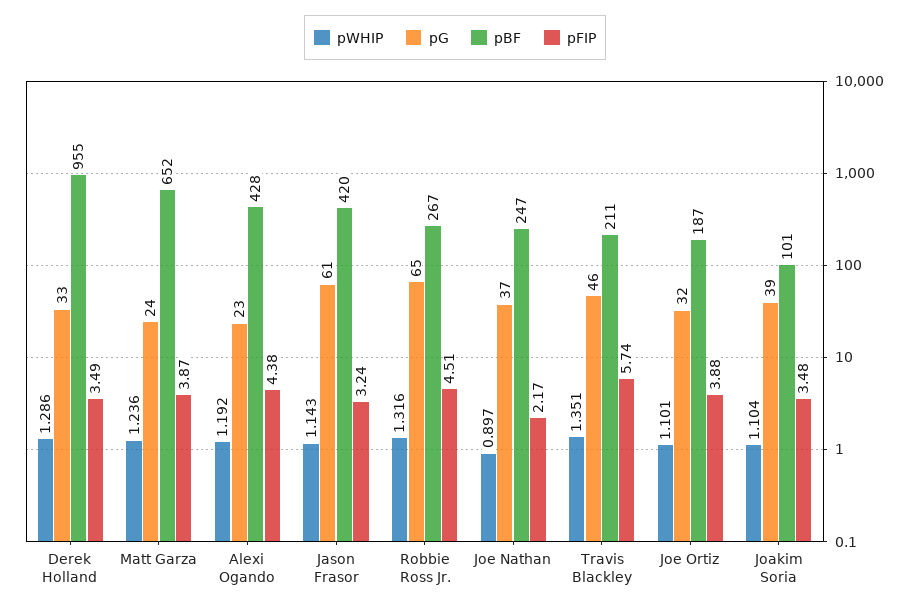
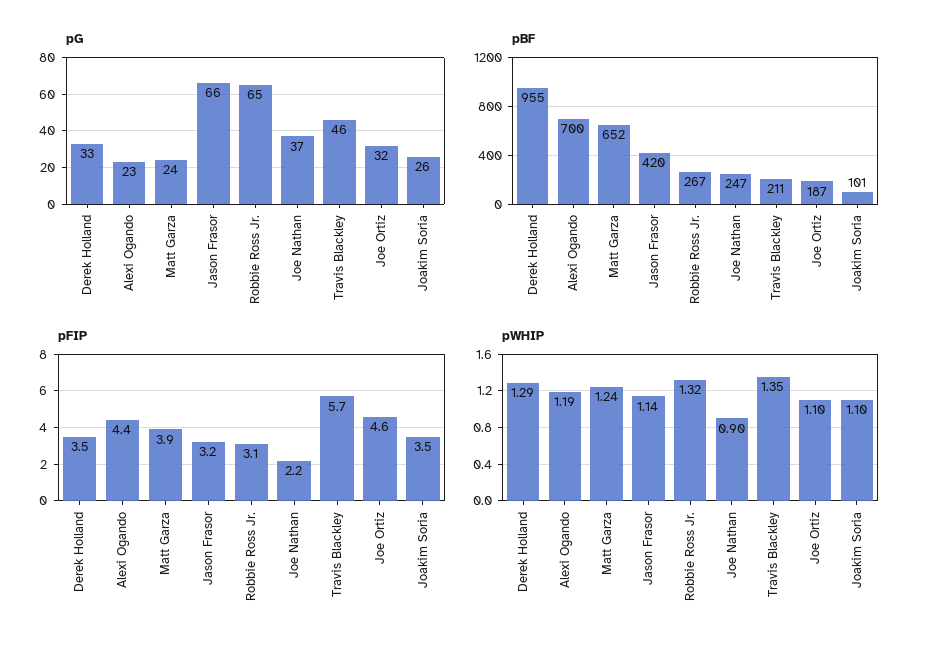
pBF, Alexi Ogando: 428 -> 700
pG, Jason Frasor: 61 -> 66
pFIP, Robbie Ross Jr.: 4.51 -> 3.1
pFIP, Joe Ortiz: 3.88 -> 4.6
pG, Joakim Soria: 39 -> 26

